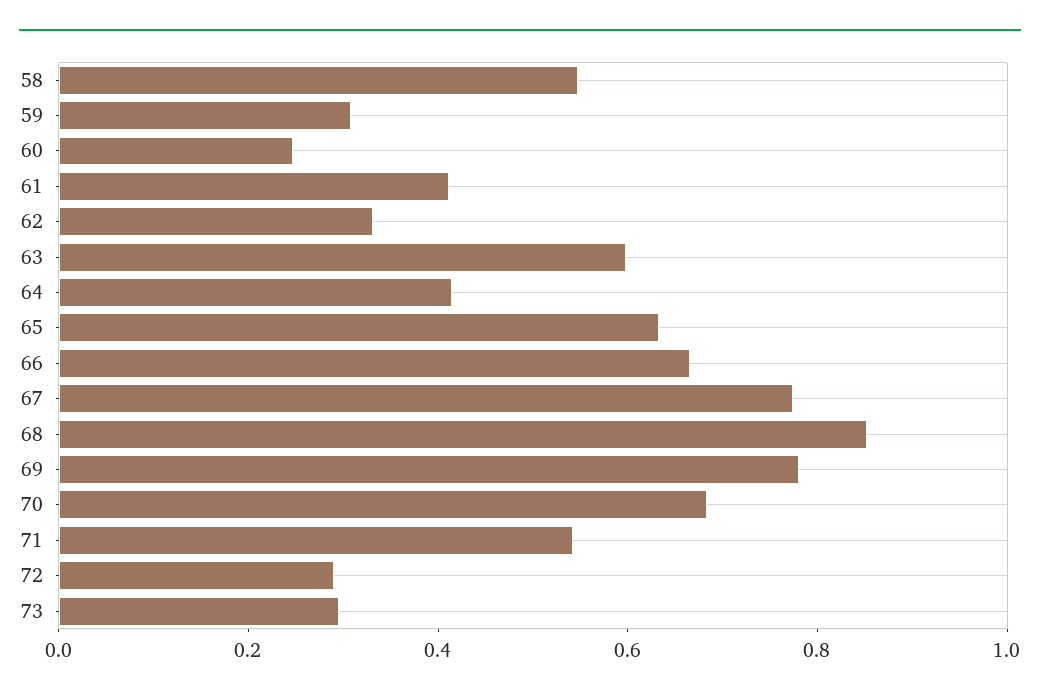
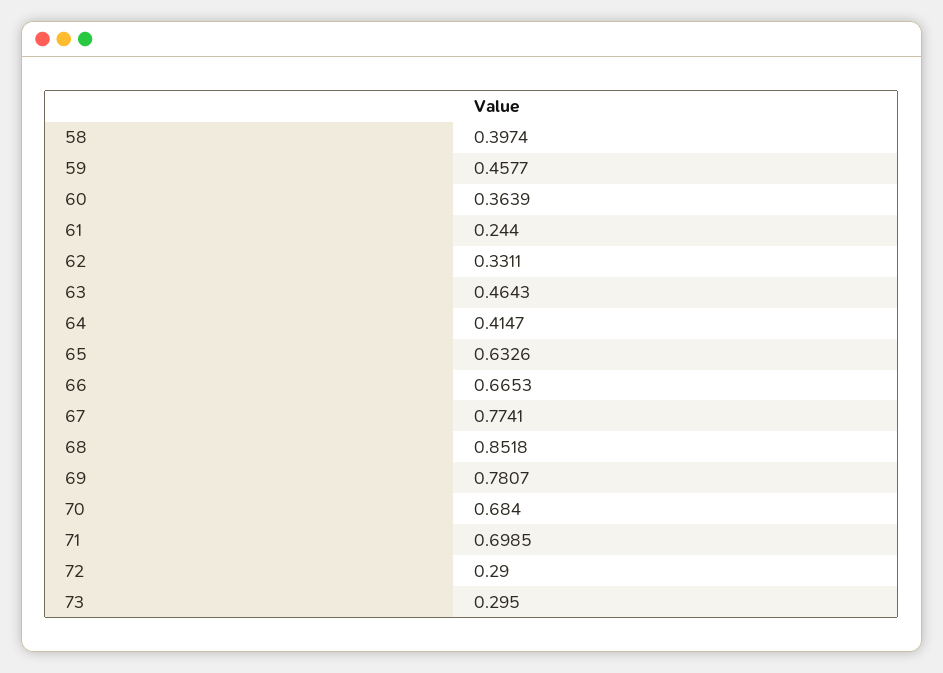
58: 0.55 -> 0.3974
59: 0.3 -> 0.4577
60: 0.25 -> 0.3639
61: 0.4 -> 0.244
63: 0.6 -> 0.4643
71: 0.55 -> 0.6985

